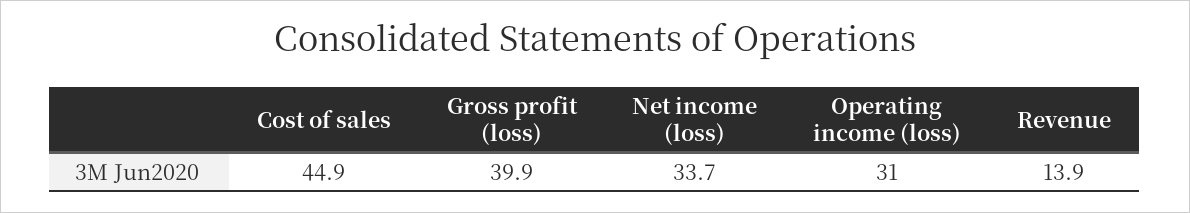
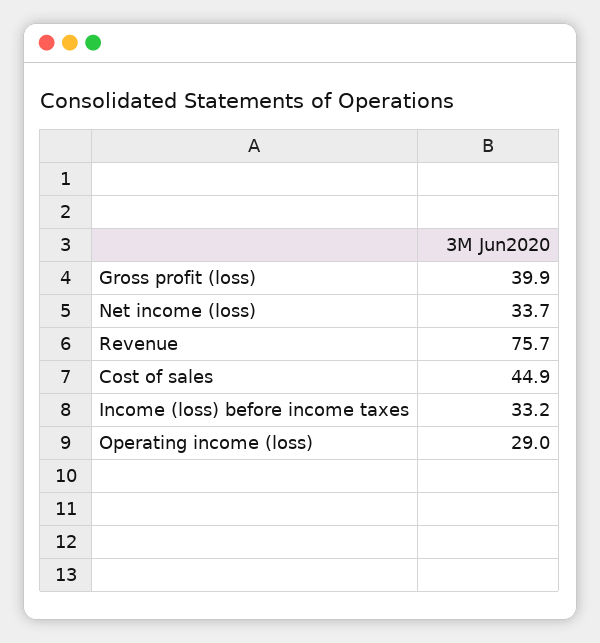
Operating income (loss): 31 -> 29
Revenue: 13.9 -> 75.7
Income (loss) before income taxes: none -> 33.2

